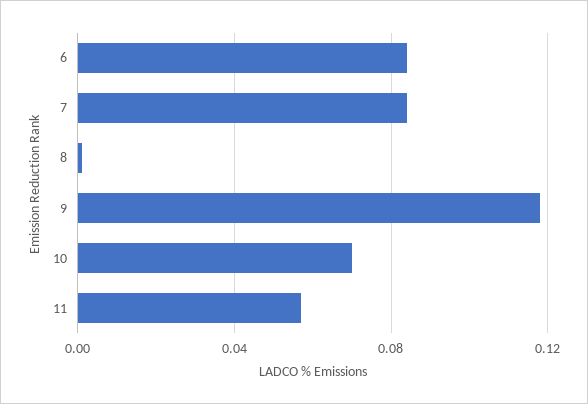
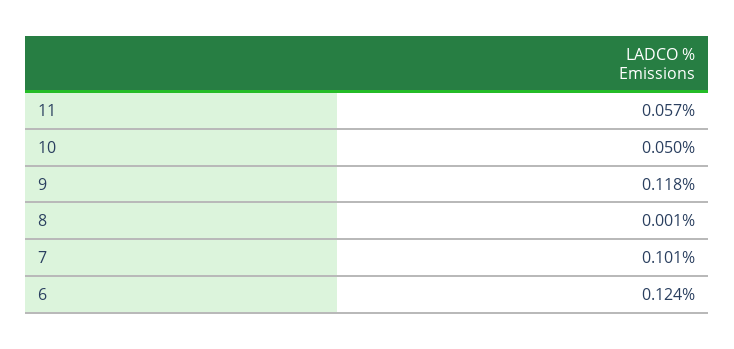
6: 0.085 -> 0.124
7: 0.085 -> 0.101
10: 0.07 -> 0.05

